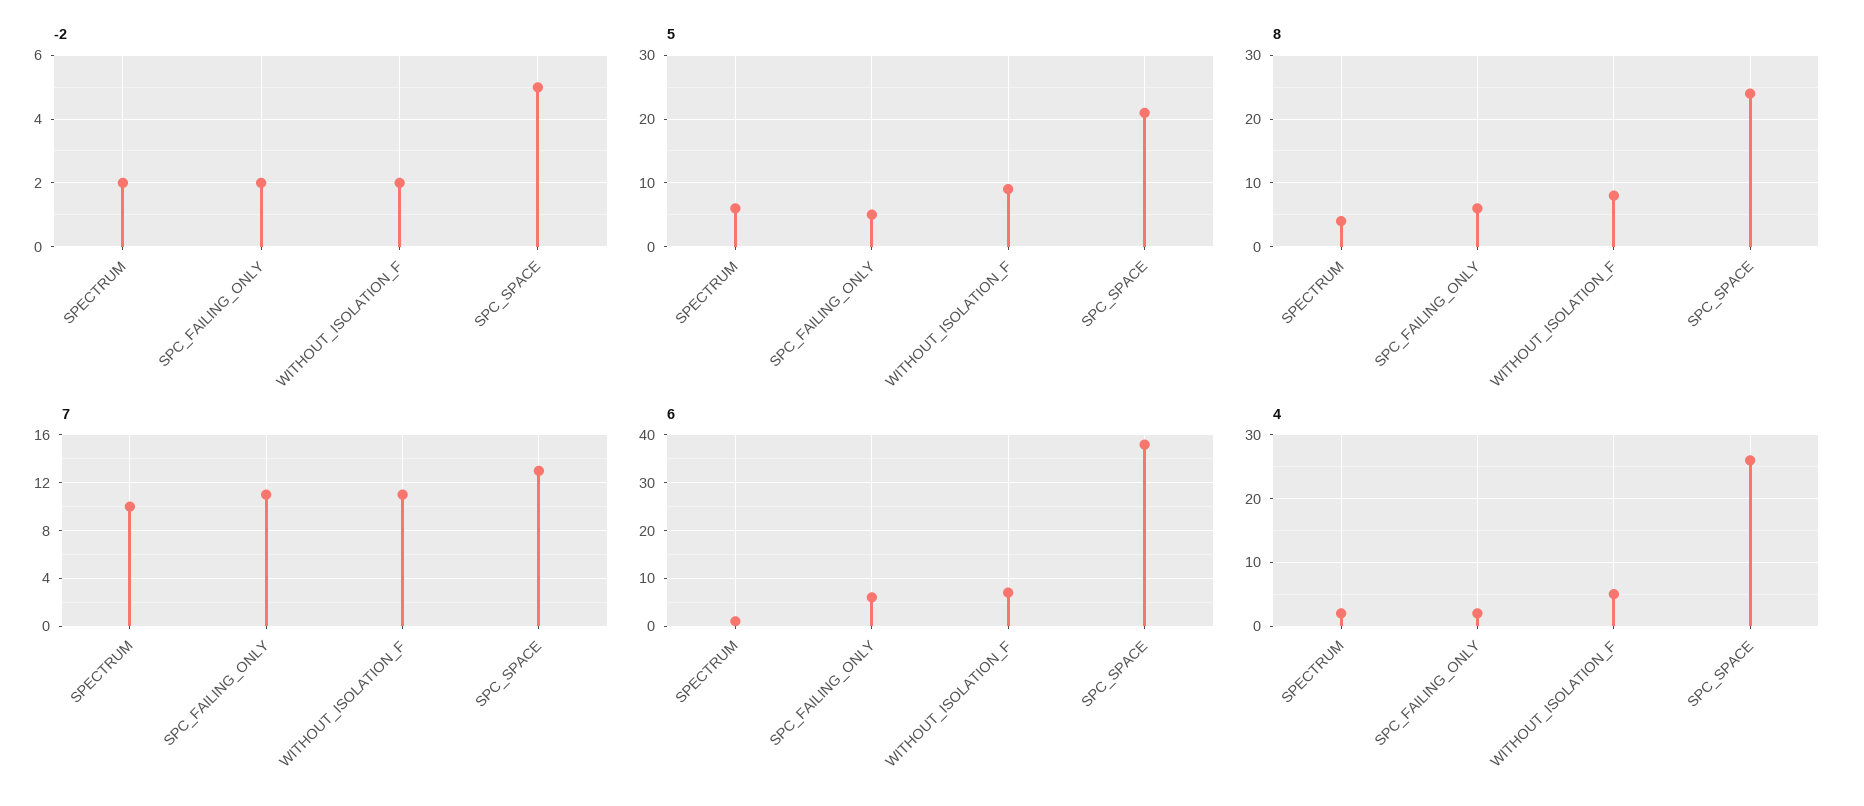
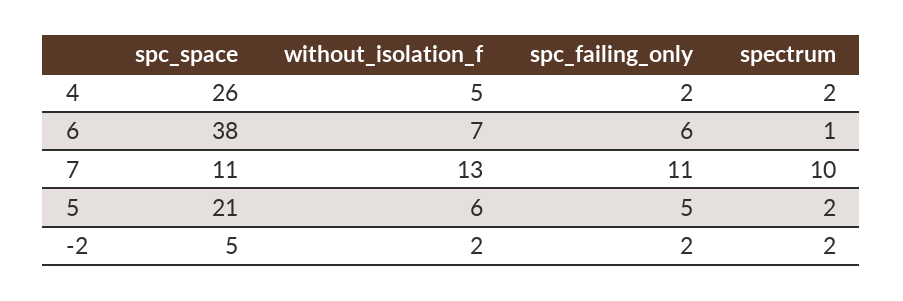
5, SPECTRUM: 6 -> 2
5, WITHOUT_ISOLATION_F: 9 -> 6
8, SPECTRUM: 4 -> none
8, SPC_FAILING_ONLY: 6 -> none
8, WITHOUT_ISOLATION_F: 8 -> none
8, SPC_SPACE: 24 -> none
7, WITHOUT_ISOLATION_F: 11 -> 13
7, SPC_SPACE: 13 -> 11

